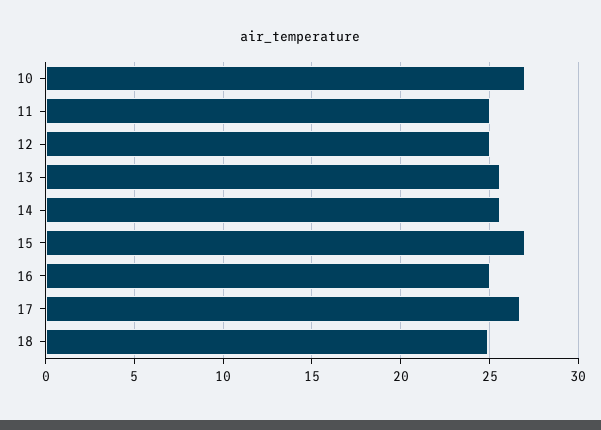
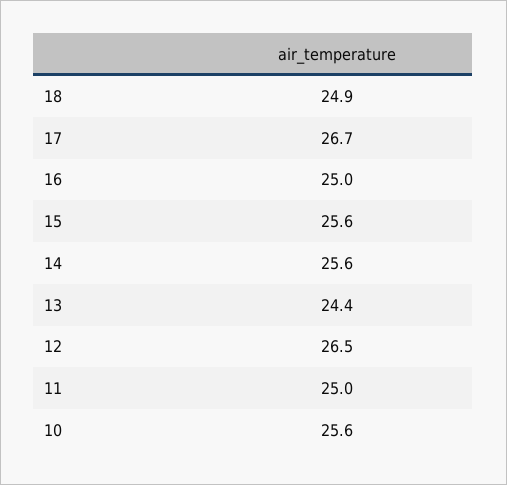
10: 27 -> 25.6
12: 25 -> 26.5
13: 25.5 -> 24.4
15: 27 -> 25.6

